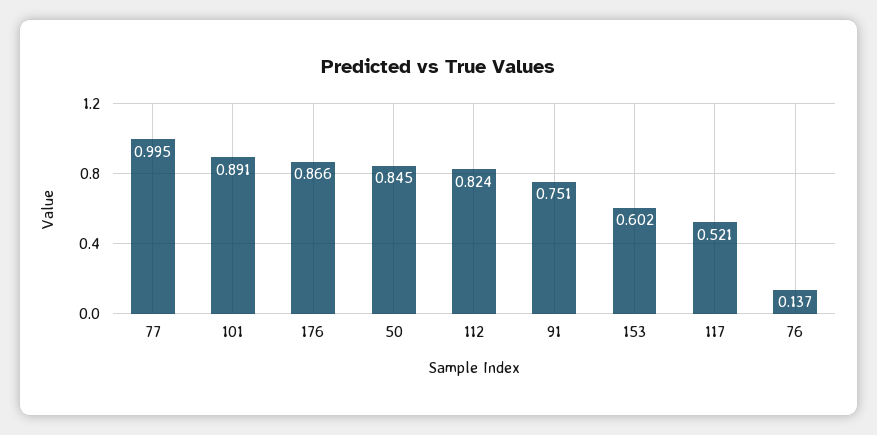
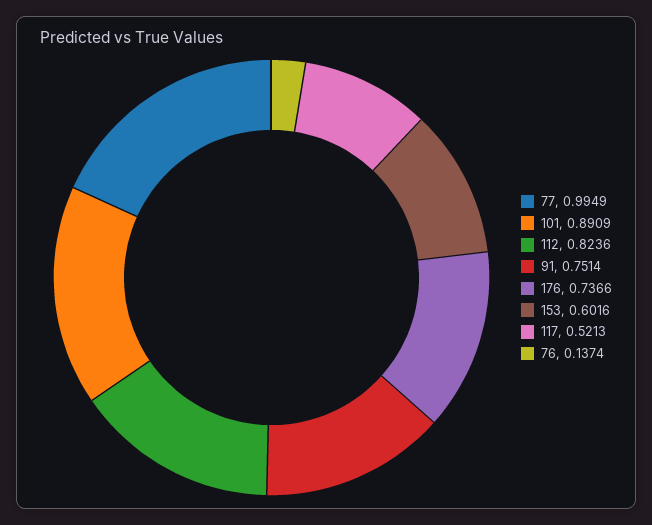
176: 0.866 -> 0.7366
50: 0.845 -> none

